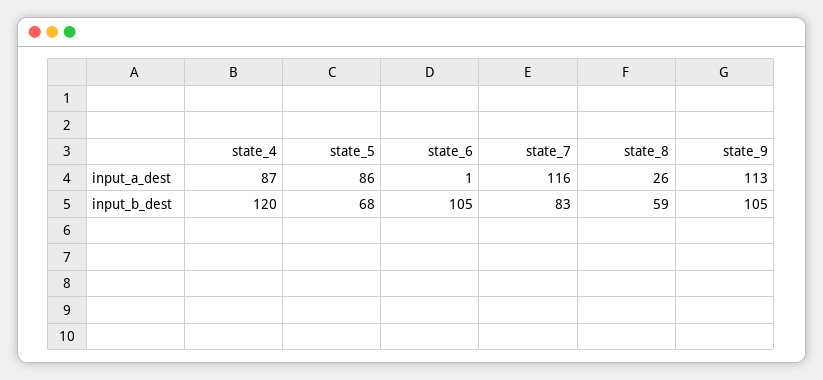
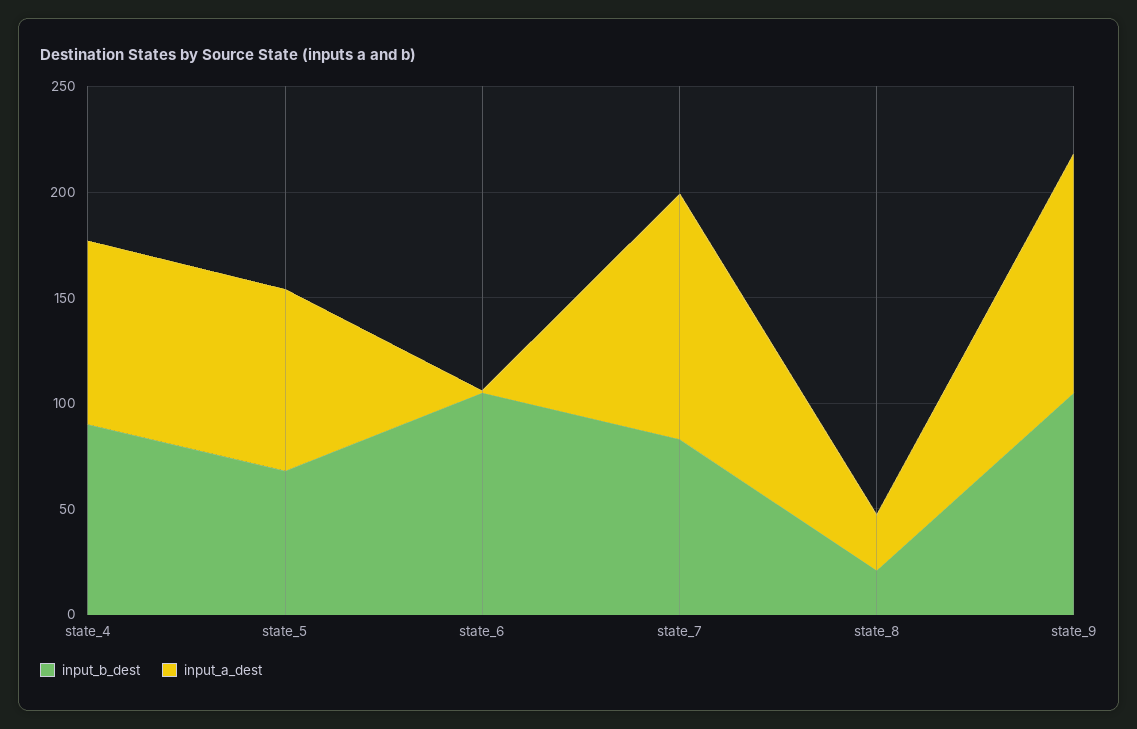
input_b_dest, state_4: 120 -> 90
input_b_dest, state_8: 59 -> 20

